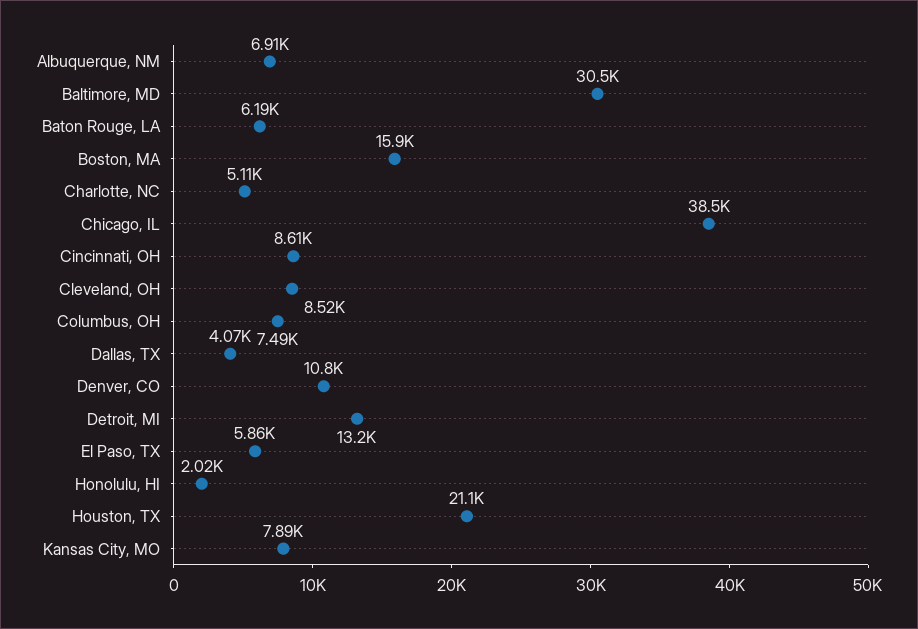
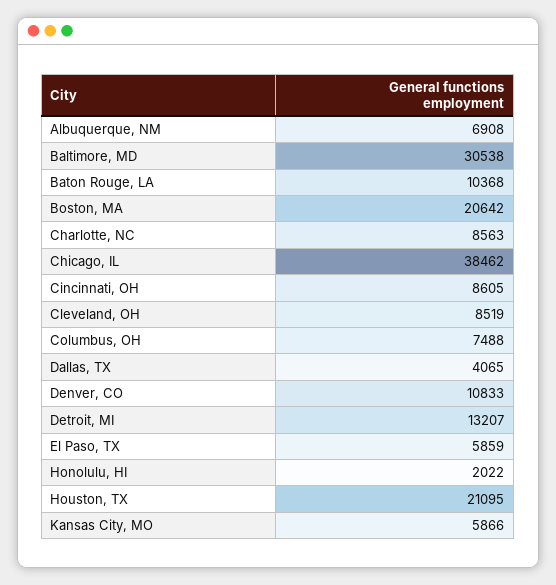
Baton Rouge, LA: 6190 -> 10368
Boston, MA: 15900 -> 20642
Charlotte, NC: 5110 -> 8563
Kansas City, MO: 7890 -> 5866

